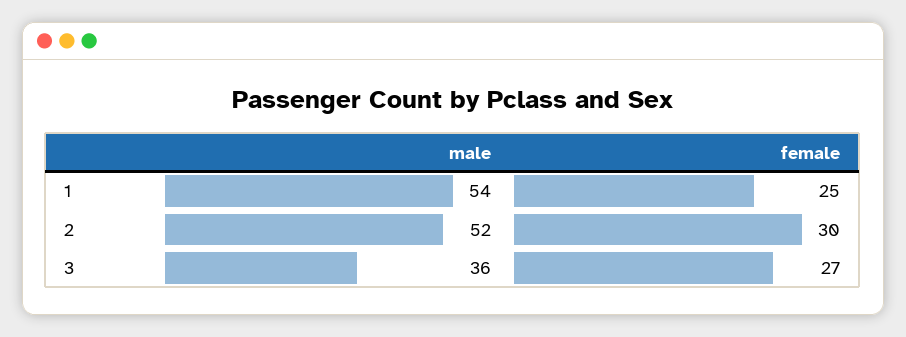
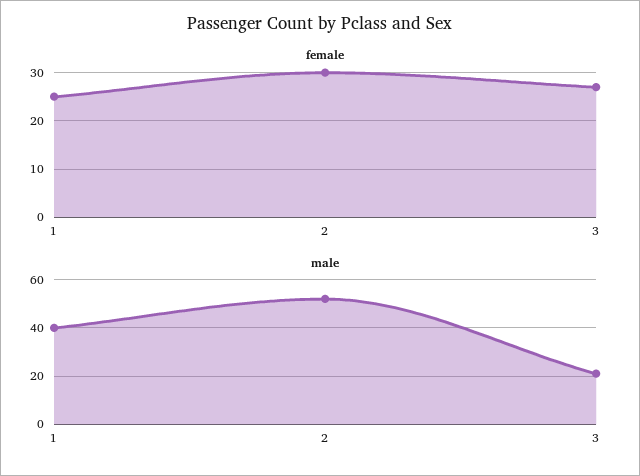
male, 1: 54 -> 40
male, 3: 36 -> 20

